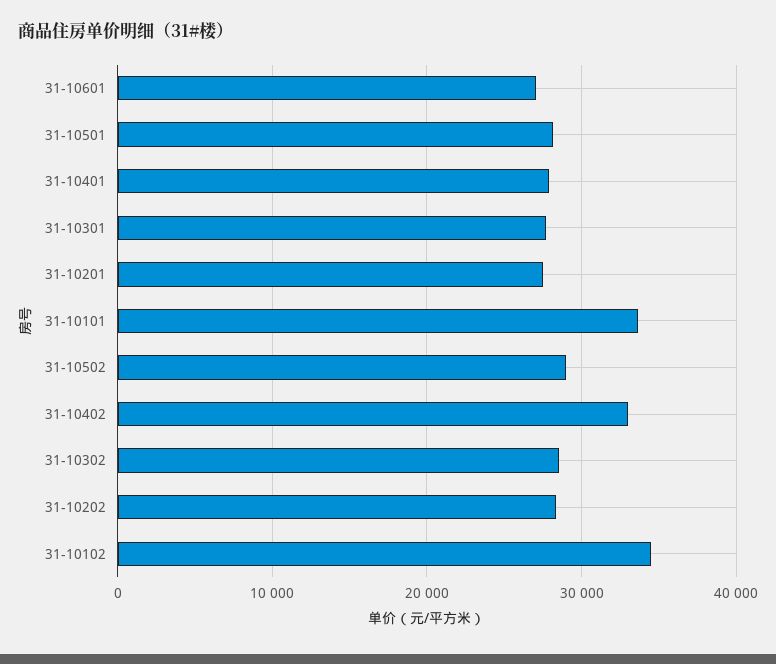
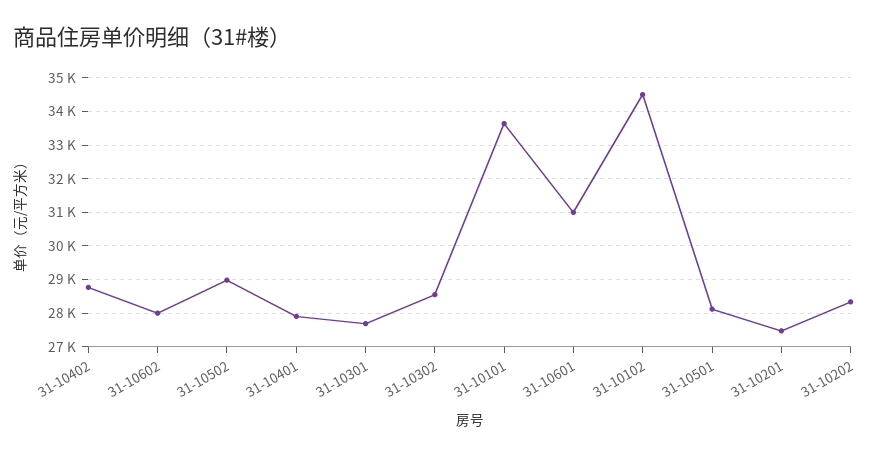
31-10601: 27000 -> 31000
31-10402: 33000 -> 28800
31-10602: none -> 28000

